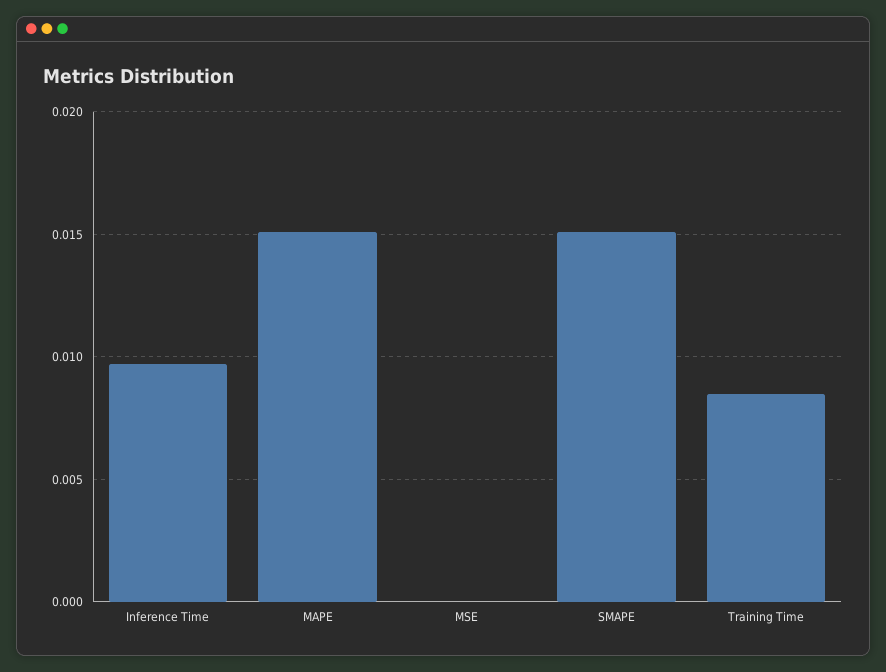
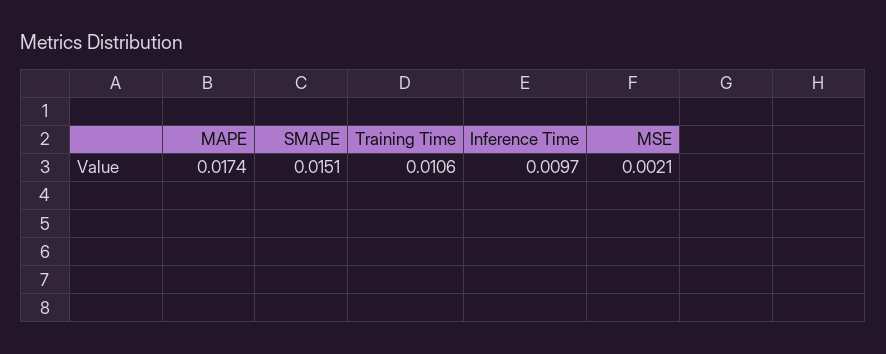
MAPE: 0.015 -> 0.0174
MSE: 0 -> 0.0021
Training Time: 0.0085 -> 0.0106

